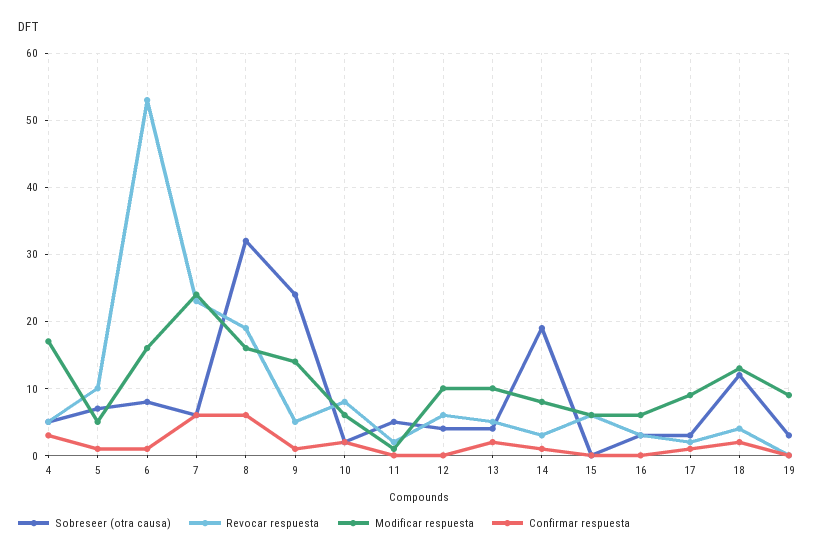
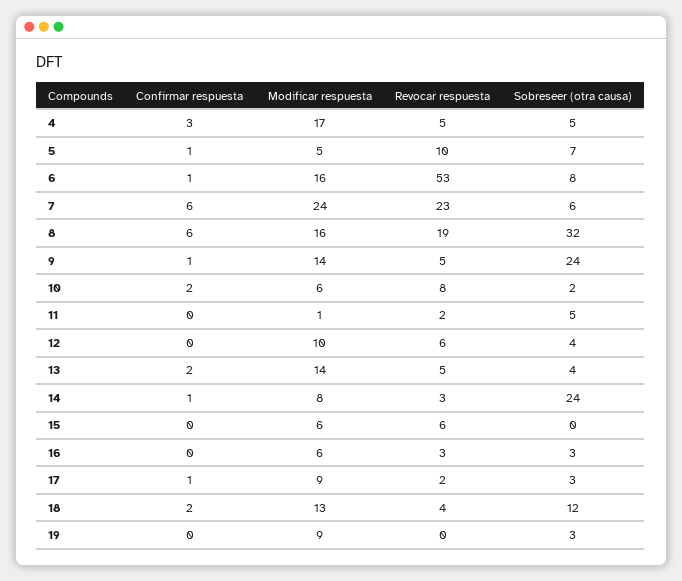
Modificar respuesta, 13: 10 -> 14
Sobreseer (otra causa), 14: 19 -> 24

